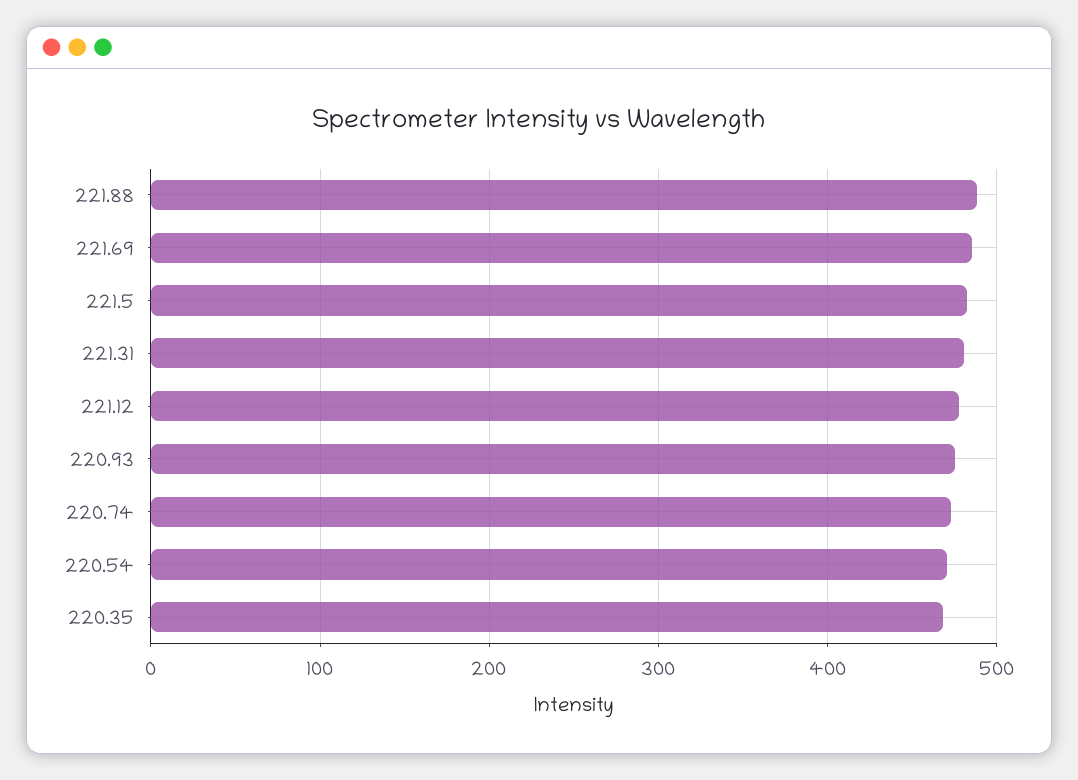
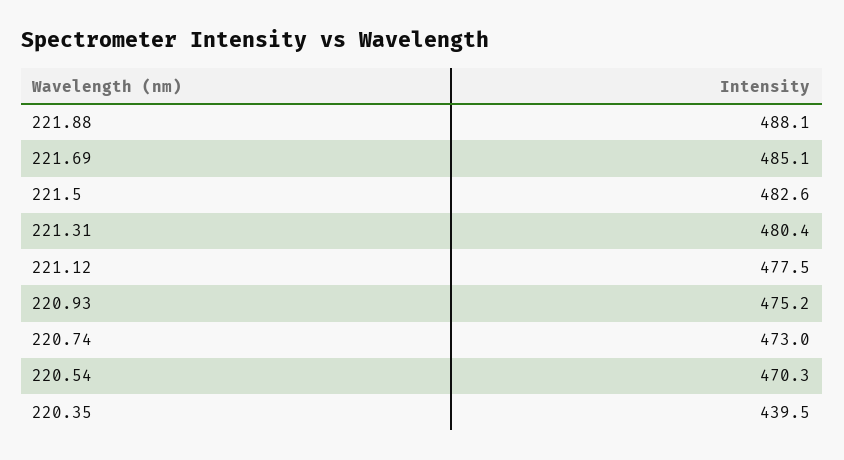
220.35: 470 -> 439.5

